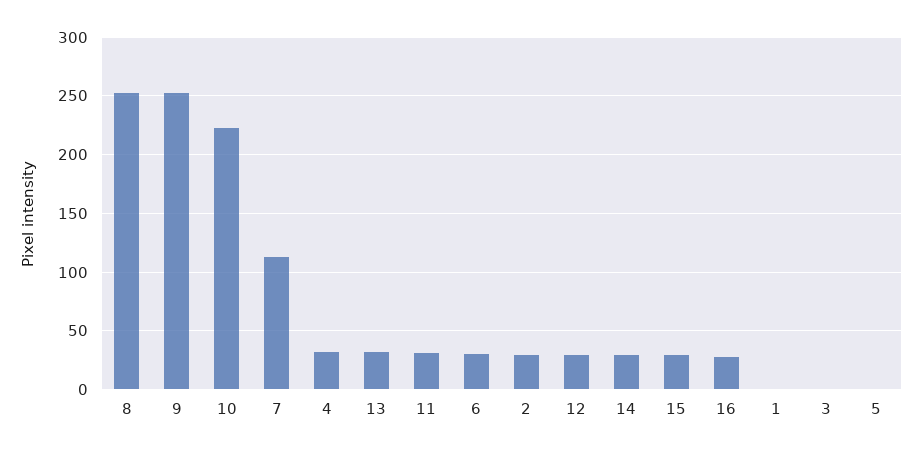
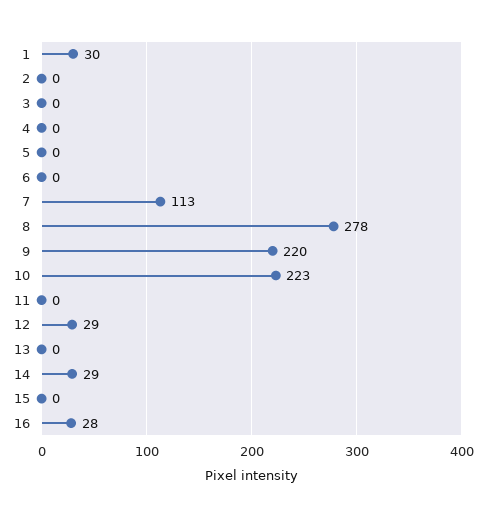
8: 250 -> 278
9: 250 -> 220
4: 30 -> 0
13: 30 -> 0
11: 30 -> 0
6: 30 -> 0
2: 30 -> 0
15: 30 -> 0
1: 0 -> 30

